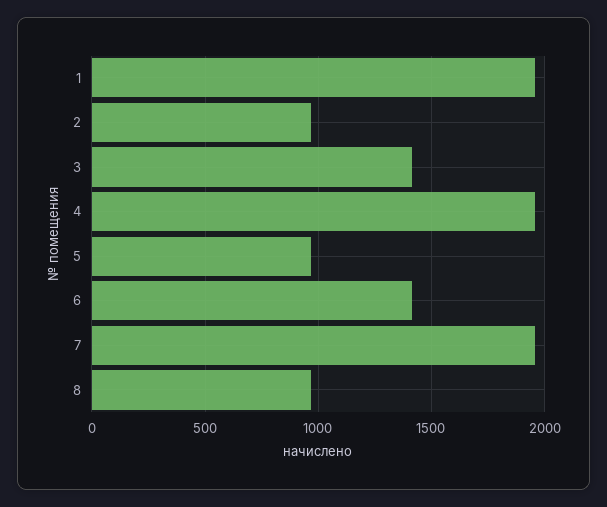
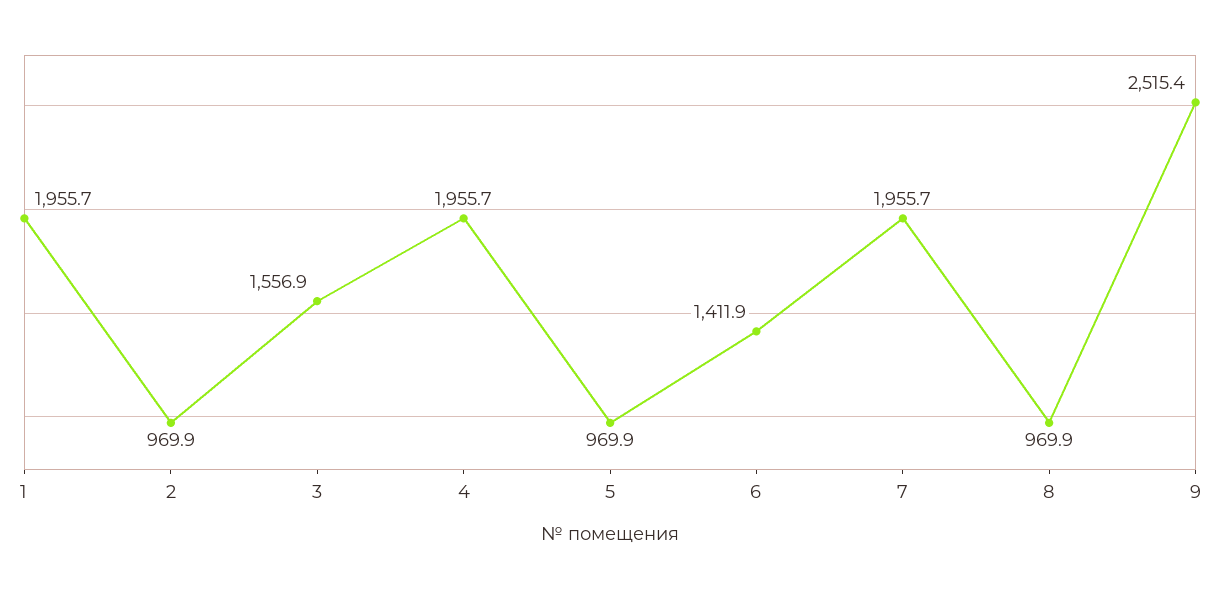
3: 1400 -> 1556.9
9: none -> 2515.4

